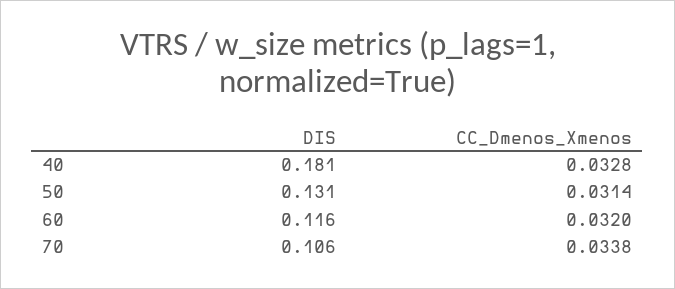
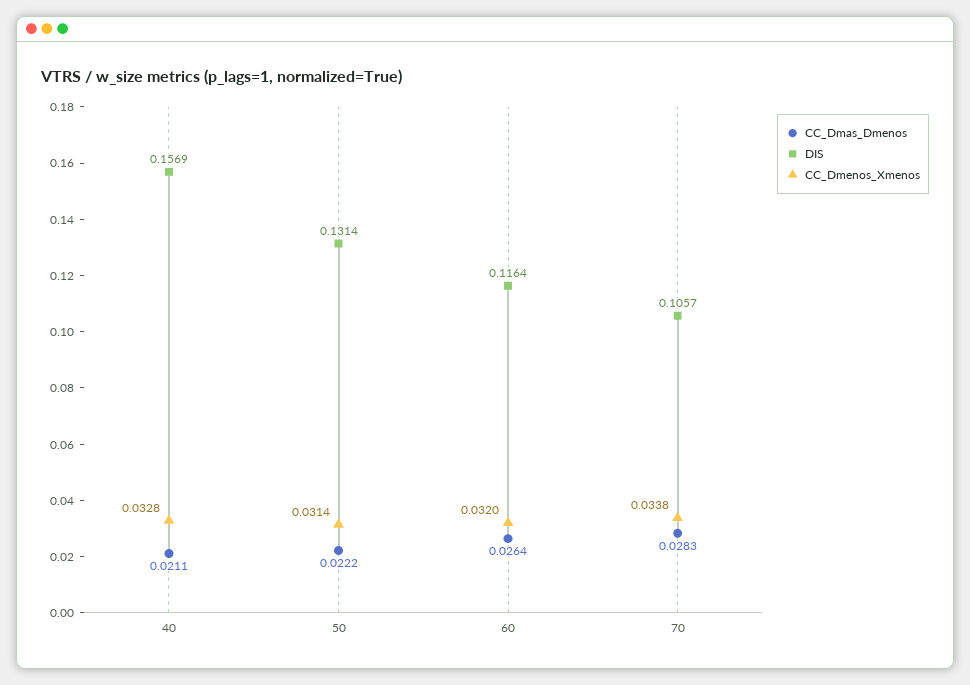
DIS, 40: 0.181 -> 0.1569
CC_Dmas_Dmenos, 40: none -> 0.0211
CC_Dmas_Dmenos, 50: none -> 0.0222
CC_Dmas_Dmenos, 60: none -> 0.0264
CC_Dmas_Dmenos, 70: none -> 0.0283

